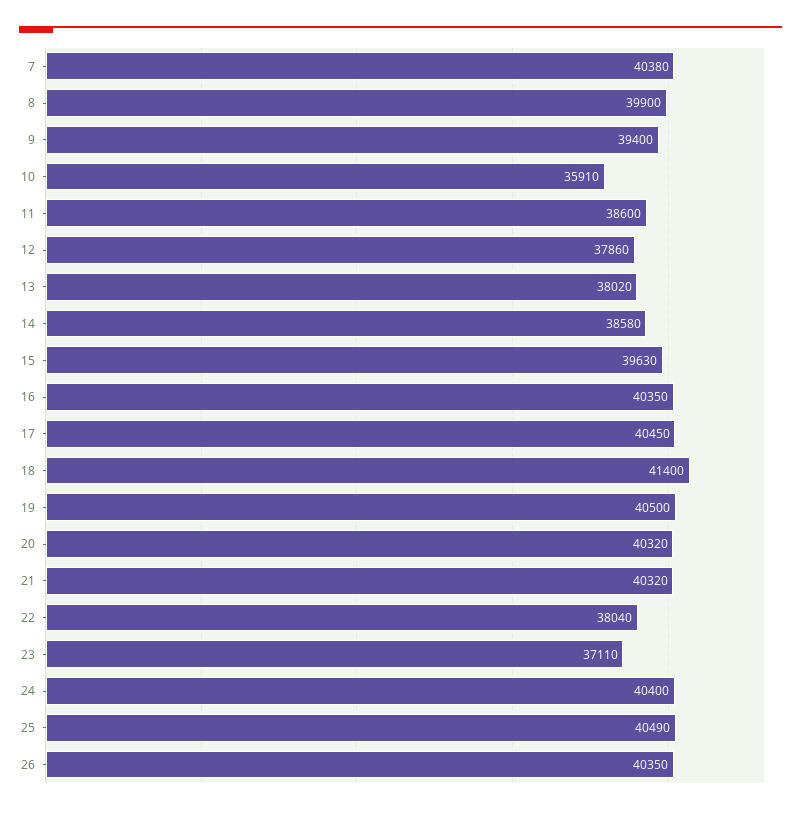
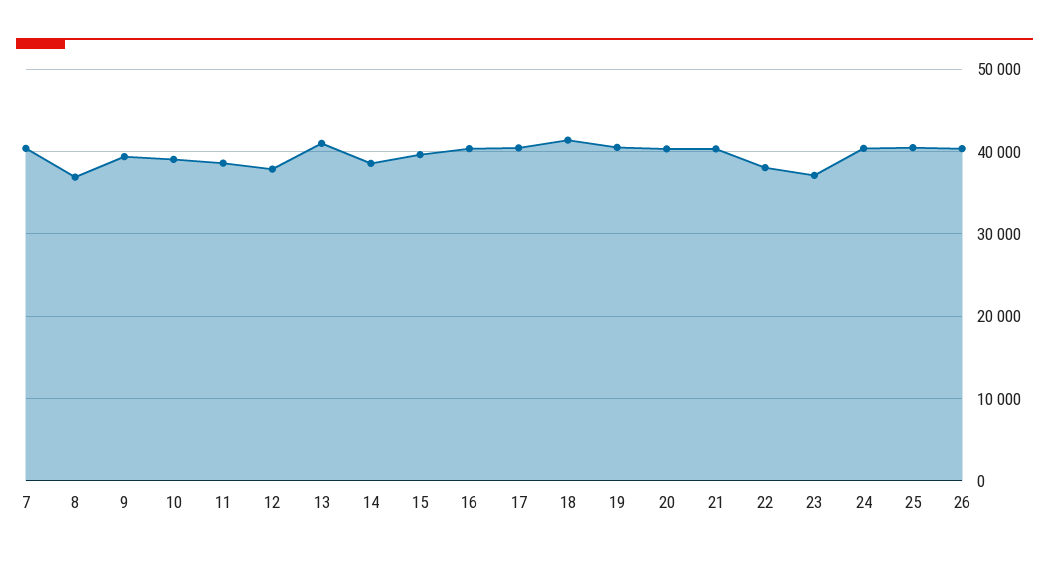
8: 39900 -> 37000
10: 35910 -> 39000
13: 38020 -> 41000

